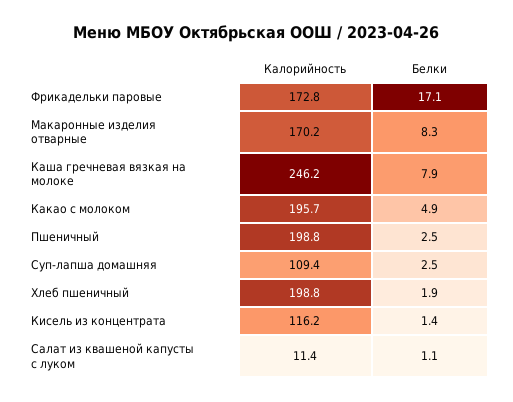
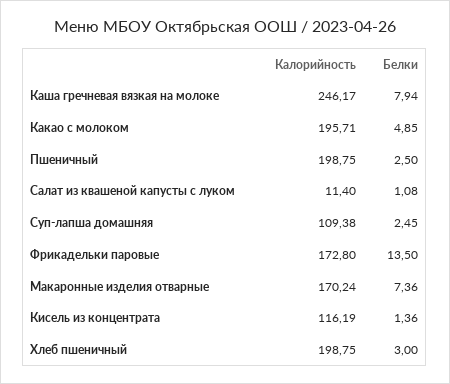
Белки, Фрикадельки паровые: 17.1 -> 13.5
Белки, Макаронные изделия отварные: 8.3 -> 7.36
Белки, Хлеб пшеничный: 1.9 -> 3

